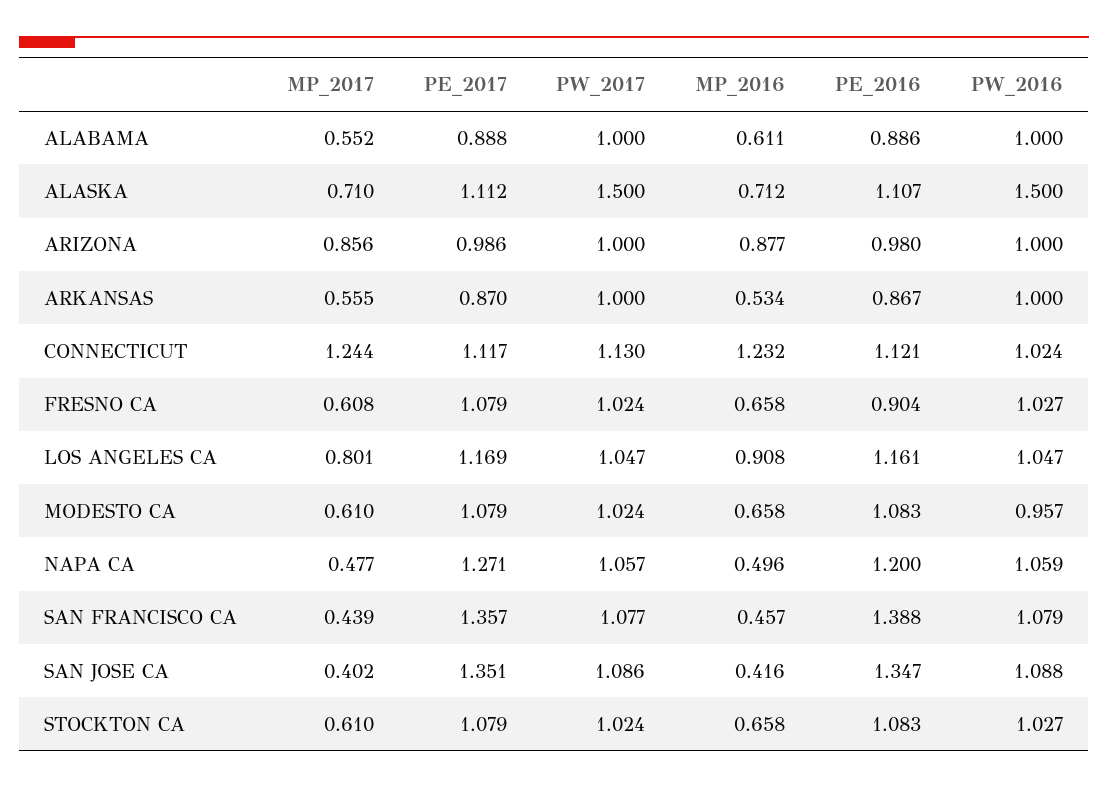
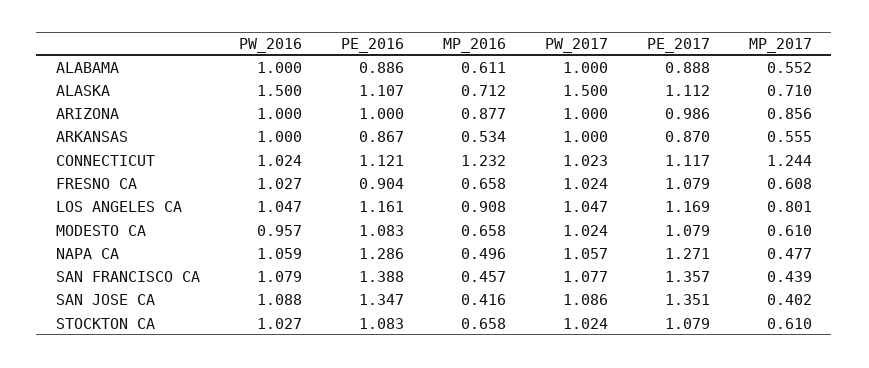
PE_2016, ARIZONA: 0.98 -> 1
PW_2017, CONNECTICUT: 1.13 -> 1.023
PE_2016, NAPA CA: 1.2 -> 1.286

